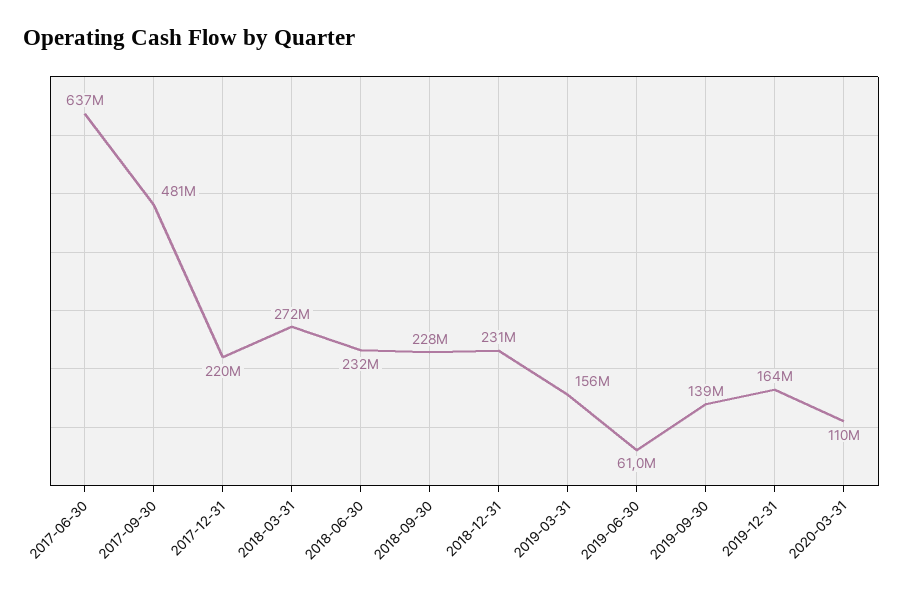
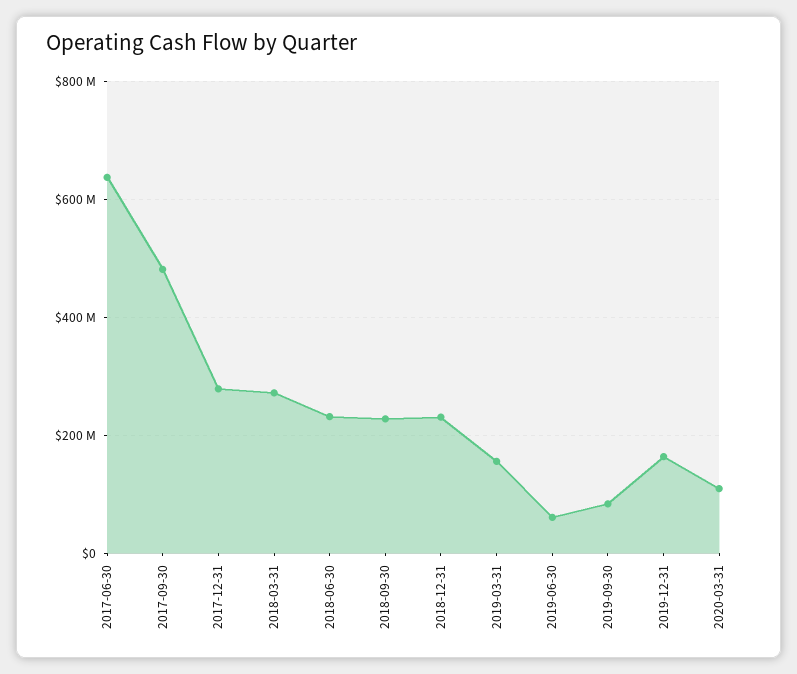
2017-12-31: 220000000 -> 280000000
2019-09-30: 139000000 -> 80000000

